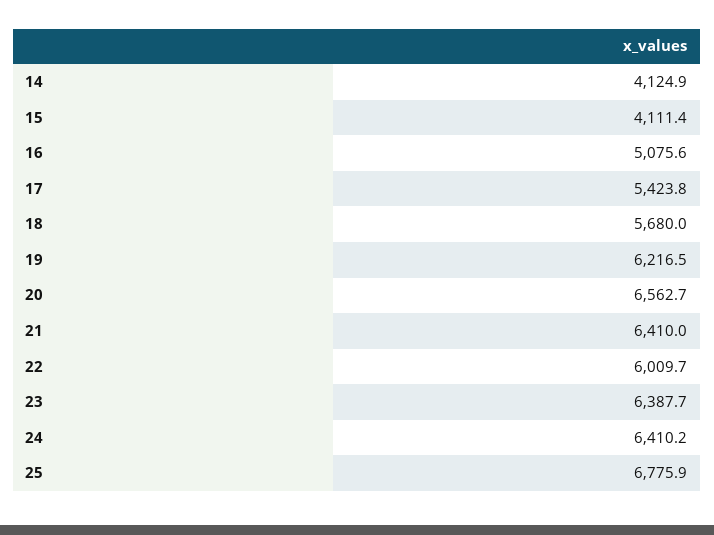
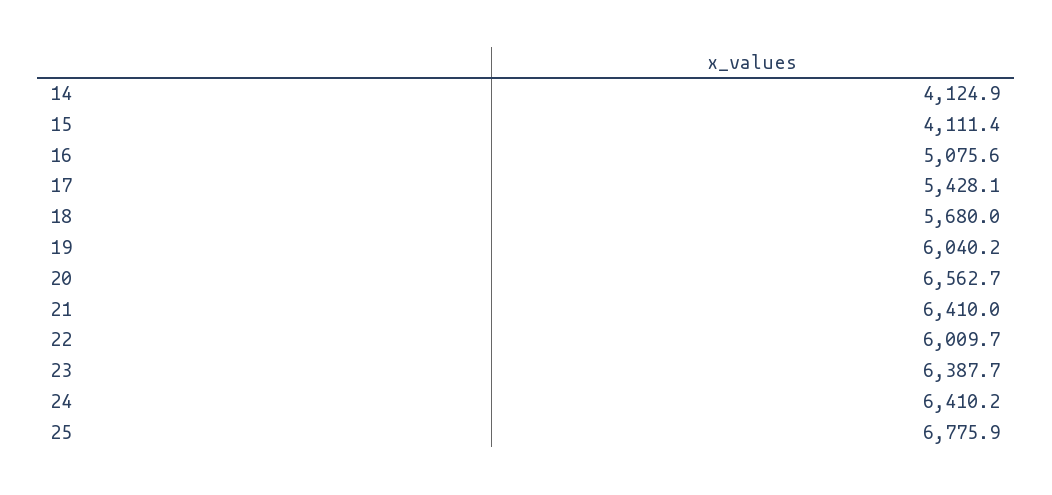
17: 5423.8 -> 5428.1
19: 6216.5 -> 6040.2

